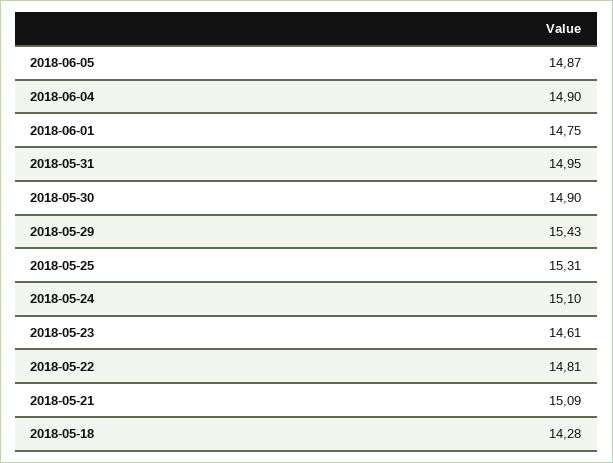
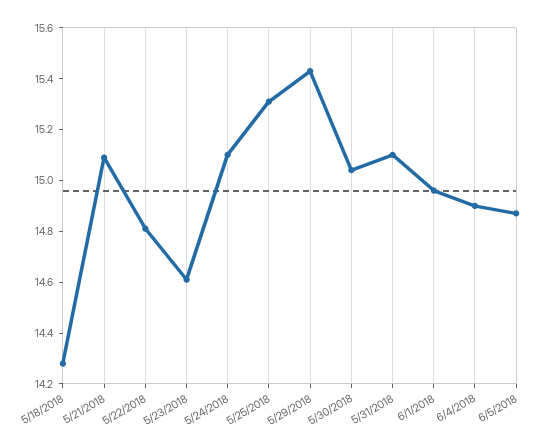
2018-06-01: 14.75 -> 14.95
2018-05-31: 14.95 -> 15.1
2018-05-30: 14.9 -> 15.05

